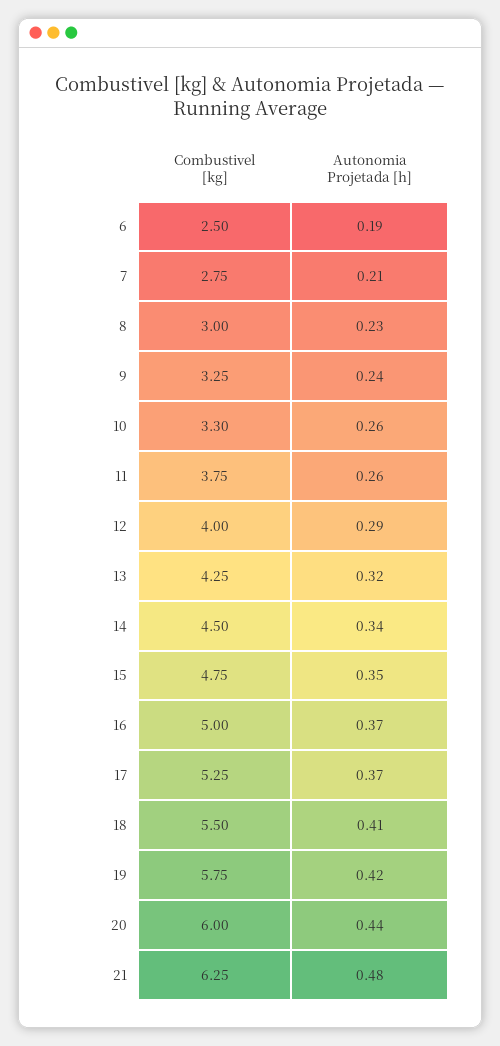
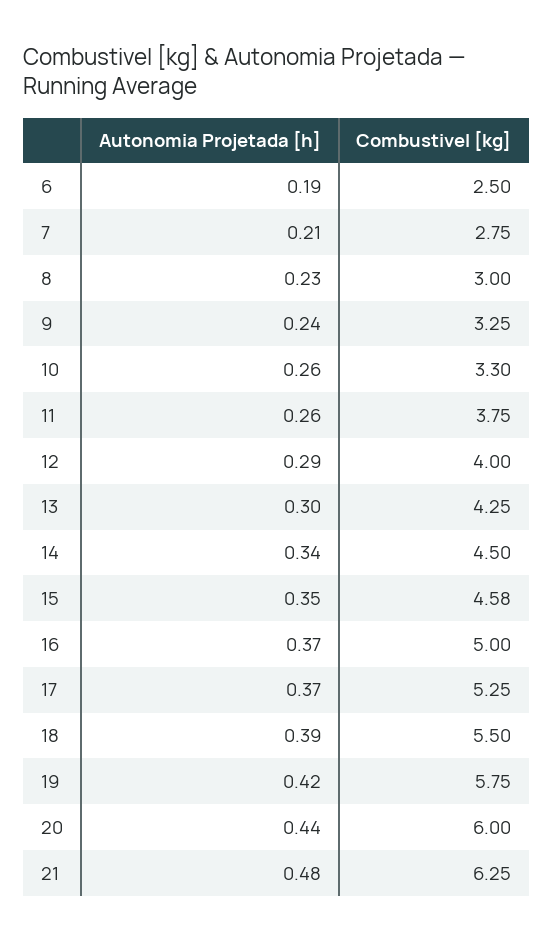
Autonomia Projetada [h], 13: 0.32 -> 0.3
Combustivel [kg], 15: 4.75 -> 4.58
Autonomia Projetada [h], 18: 0.41 -> 0.39

